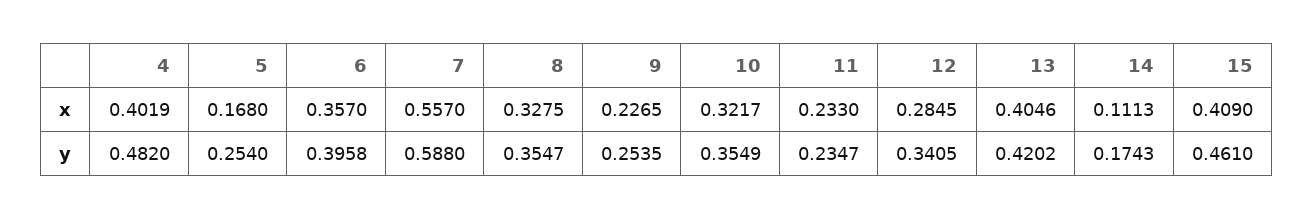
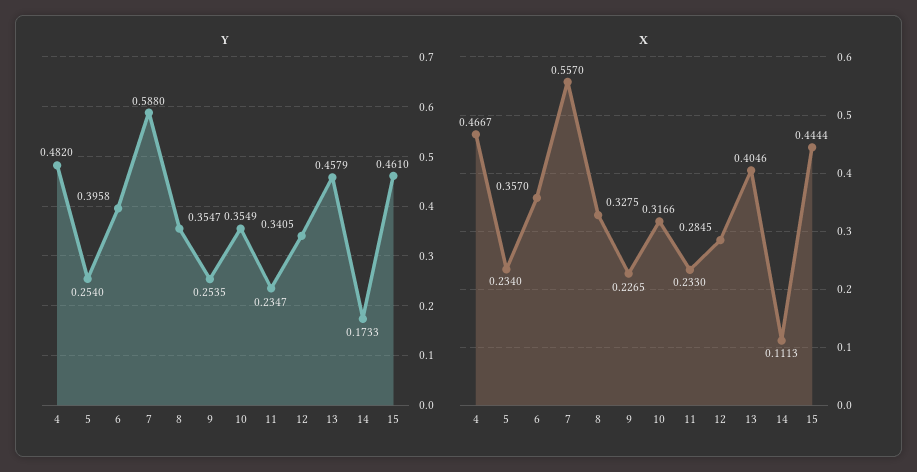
x, 4: 0.4019 -> 0.4667
x, 5: 0.168 -> 0.234
x, 10: 0.3217 -> 0.3166
x, 15: 0.409 -> 0.4444
y, 13: 0.4202 -> 0.4579
y, 14: 0.1743 -> 0.1733

